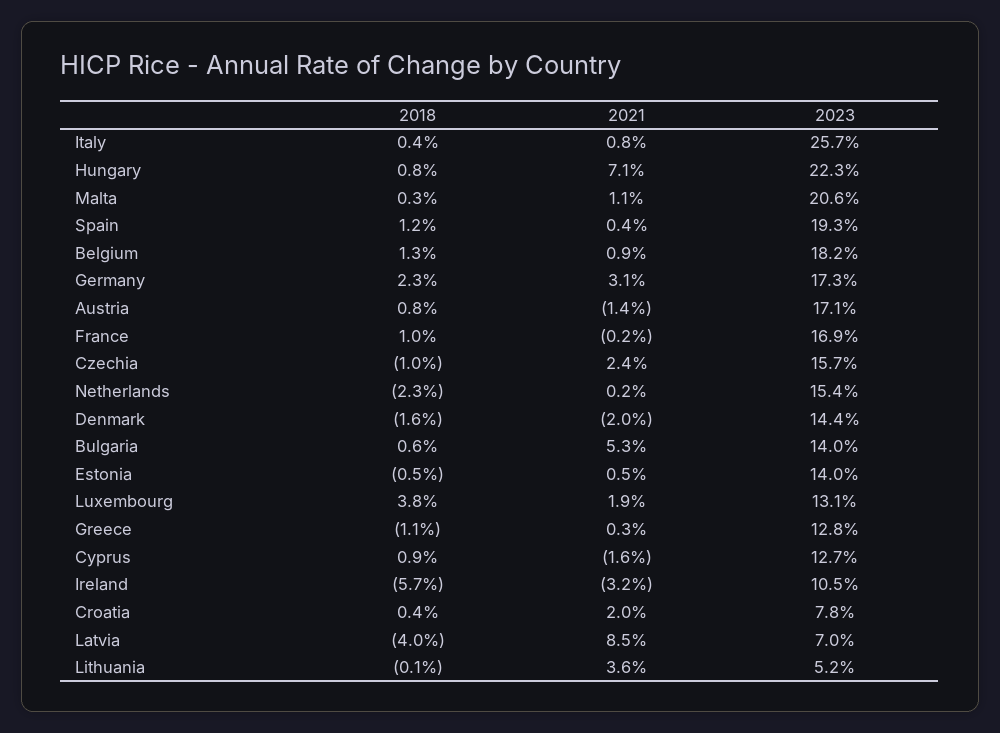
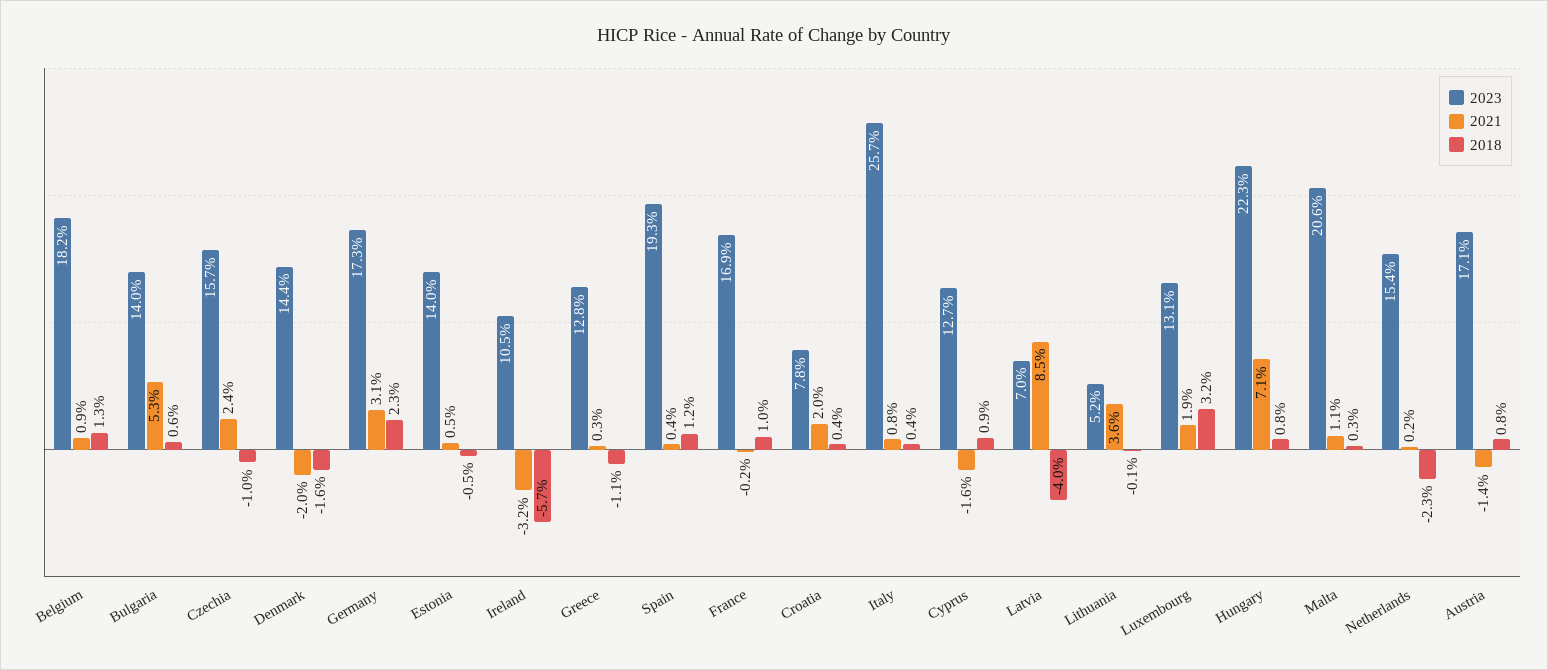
2018, Luxembourg: 3.8 -> 3.2

